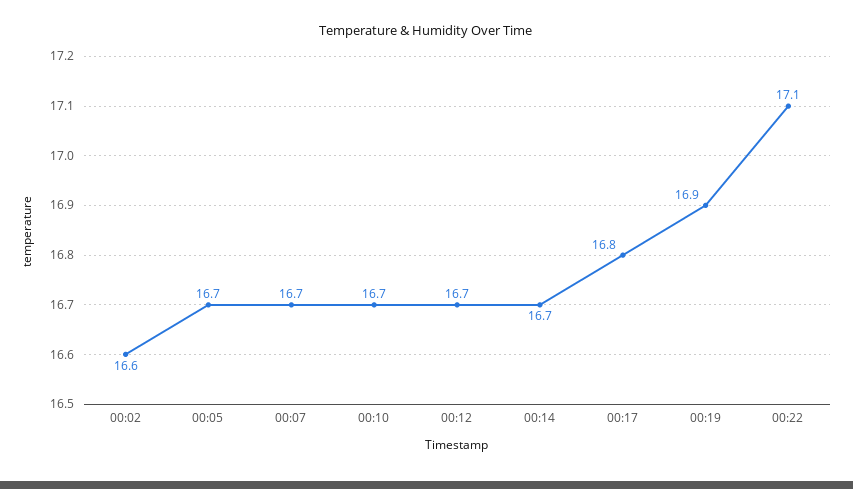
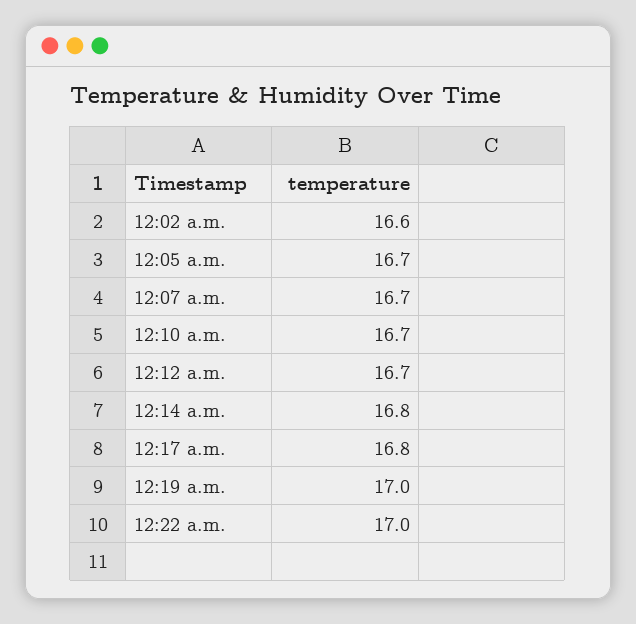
00:14: 16.7 -> 16.8
00:19: 16.9 -> 17
00:22: 17.1 -> 17

